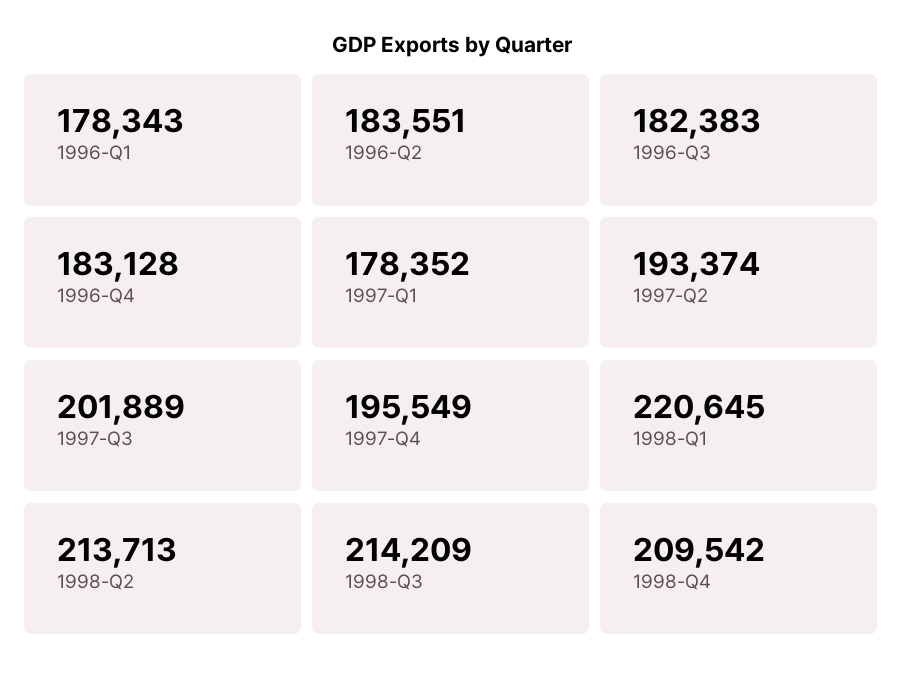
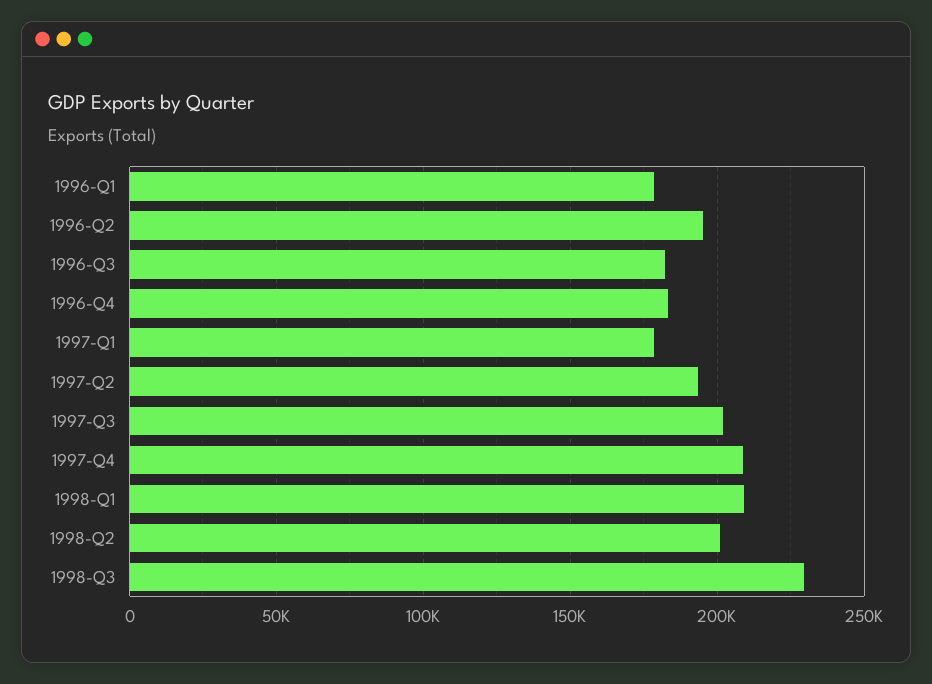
1996-Q2: 183551 -> 195000
1997-Q4: 195549 -> 210000
1998-Q1: 220645 -> 210000
1998-Q2: 213713 -> 200000
1998-Q3: 214209 -> 230000
1998-Q4: 209542 -> none

